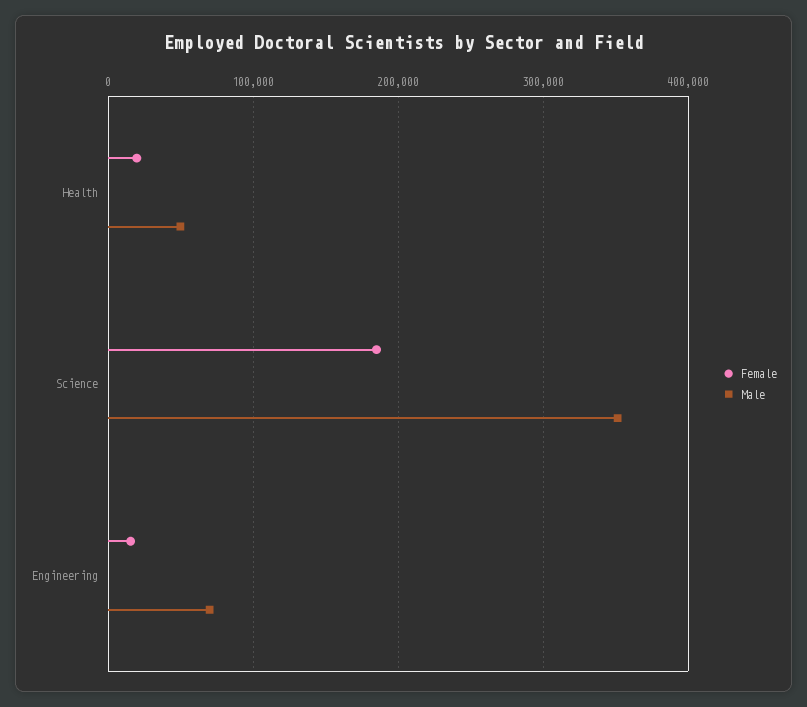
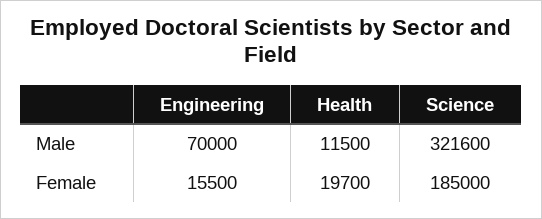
Male, Health: 50000 -> 11500
Male, Science: 350000 -> 321600

